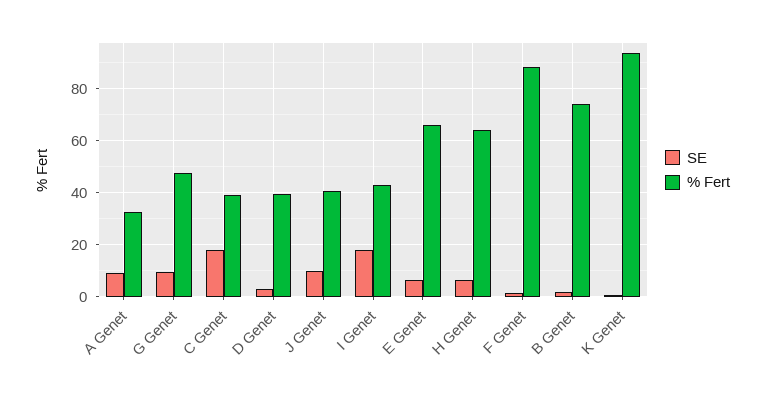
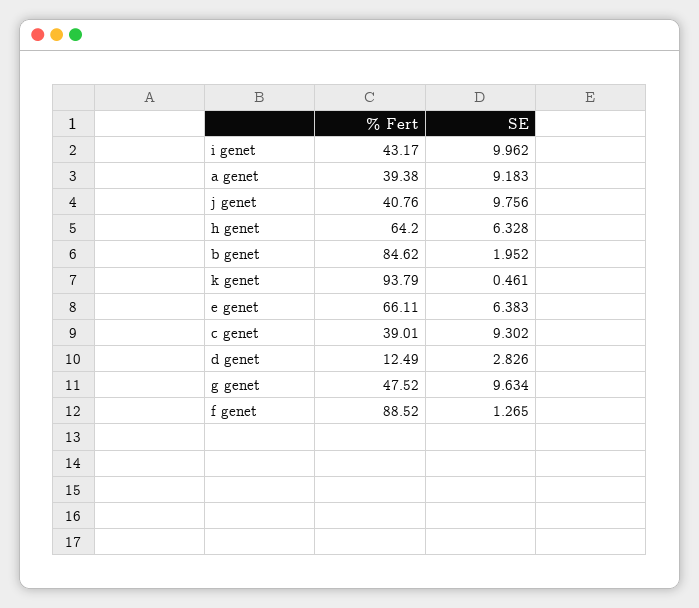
% Fert, A Genet: 32.5 -> 39.38
SE, C Genet: 17.5 -> 9.302
% Fert, D Genet: 40 -> 12.49
SE, I Genet: 17.5 -> 9.962
% Fert, B Genet: 75 -> 84.62

